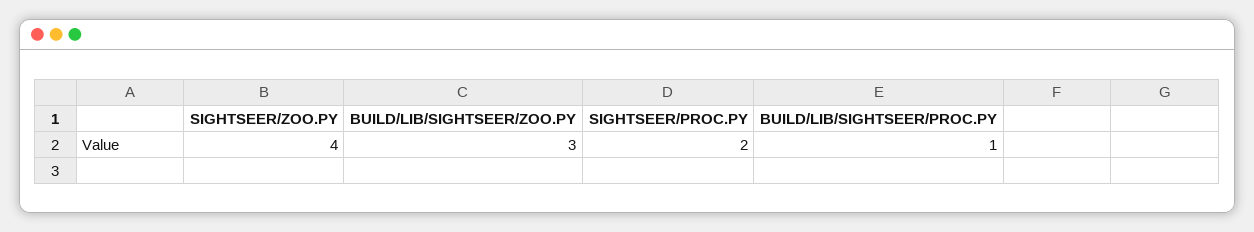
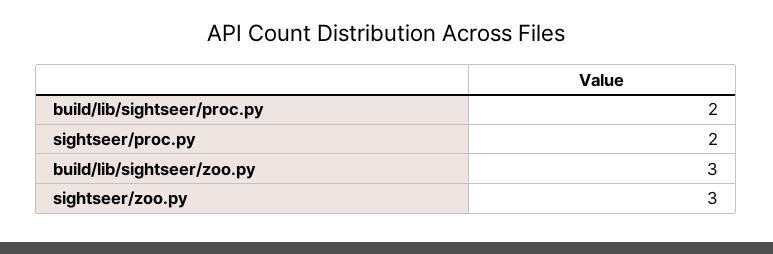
SIGHTSEER/ZOO.PY: 4 -> 3
BUILD/LIB/SIGHTSEER/PROC.PY: 1 -> 2

